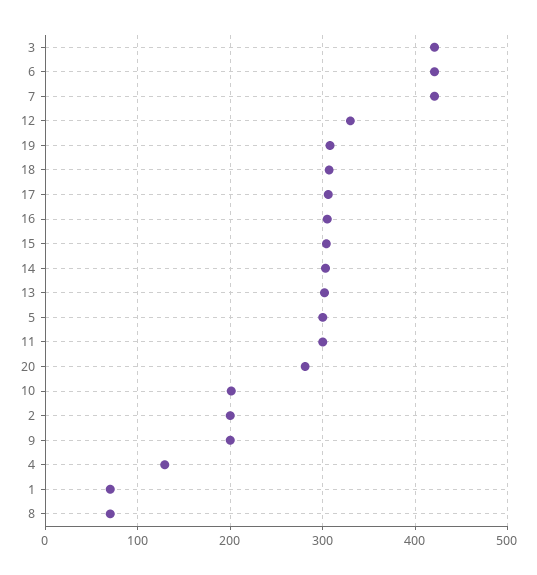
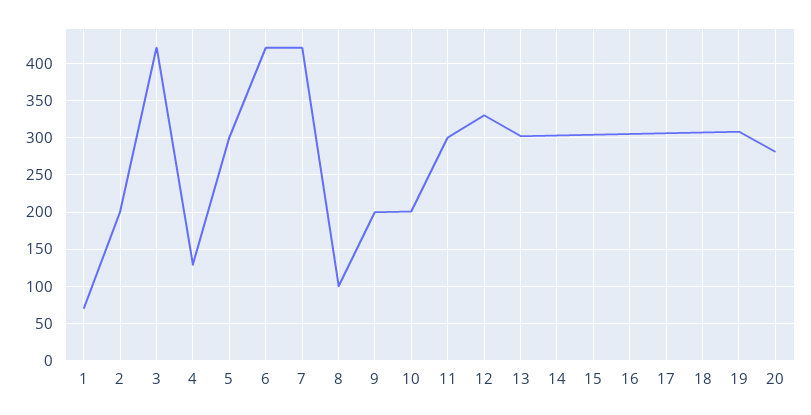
8: 70 -> 100

